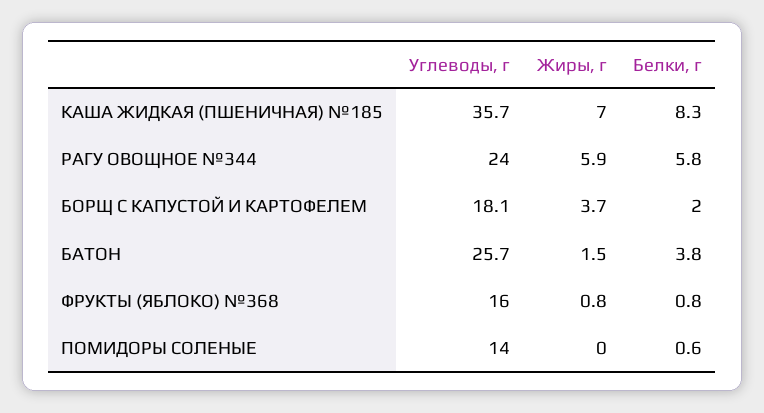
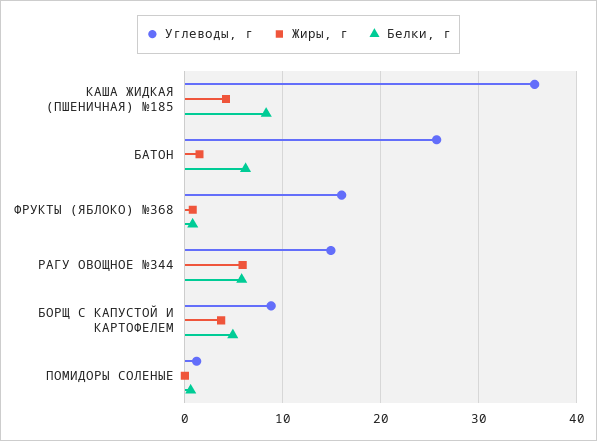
Жиры, г, КАША ЖИДКАЯ (ПШЕНИЧНАЯ) №185: 7 -> 4
Углеводы, г, РАГУ ОВОЩНОЕ №344: 24 -> 15
Углеводы, г, БОРЩ С КАПУСТОЙ И КАРТОФЕЛЕМ: 18.1 -> 9
Белки, г, БОРЩ С КАПУСТОЙ И КАРТОФЕЛЕМ: 2 -> 5
Белки, г, БАТОН: 3.8 -> 6
Углеводы, г, ПОМИДОРЫ СОЛЕНЫЕ: 14 -> 1

